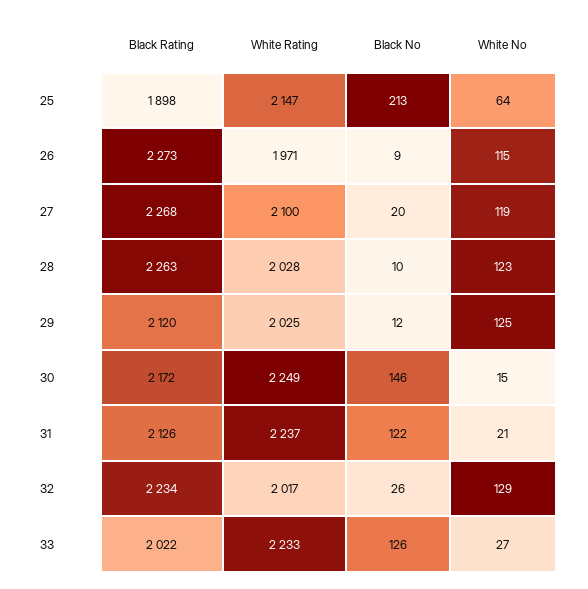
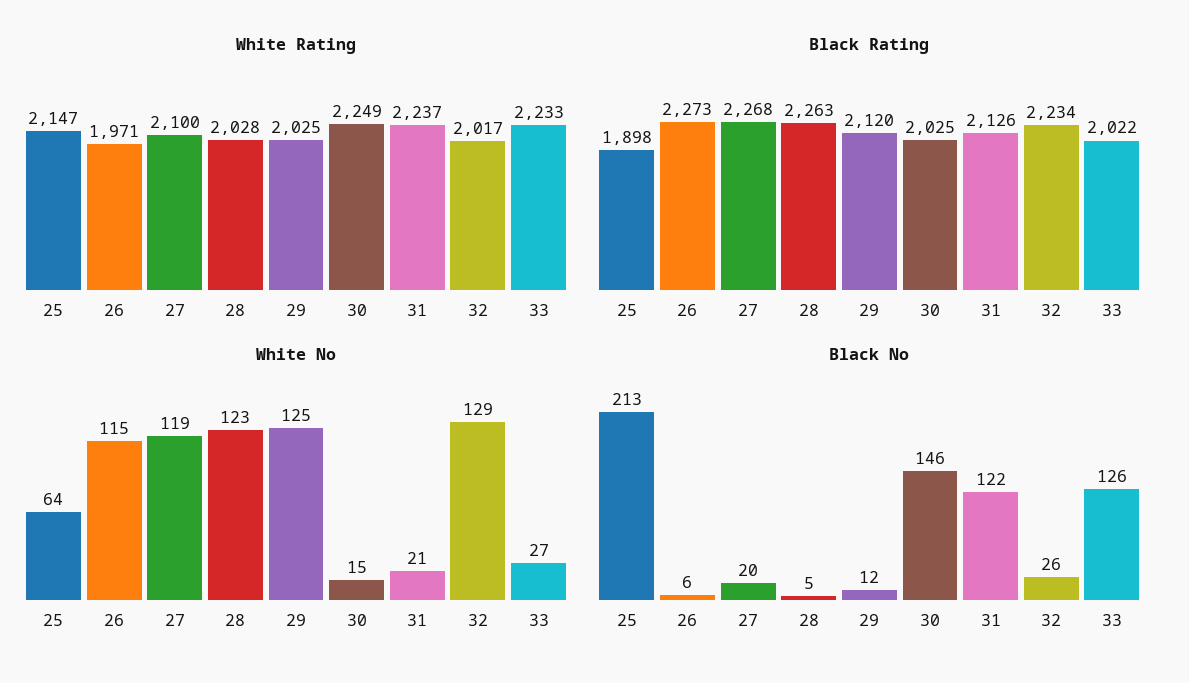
Black No, 26: 9 -> 6
Black No, 28: 10 -> 5
Black Rating, 30: 2172 -> 2025

